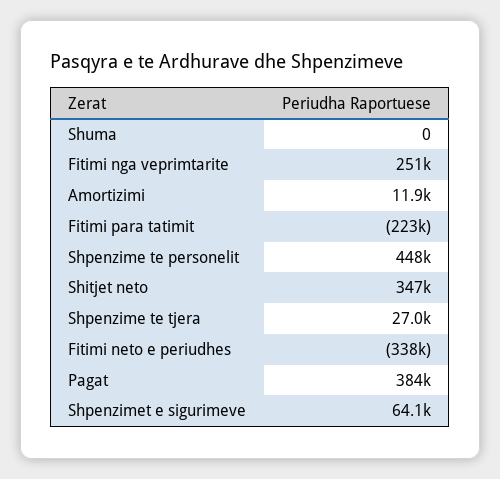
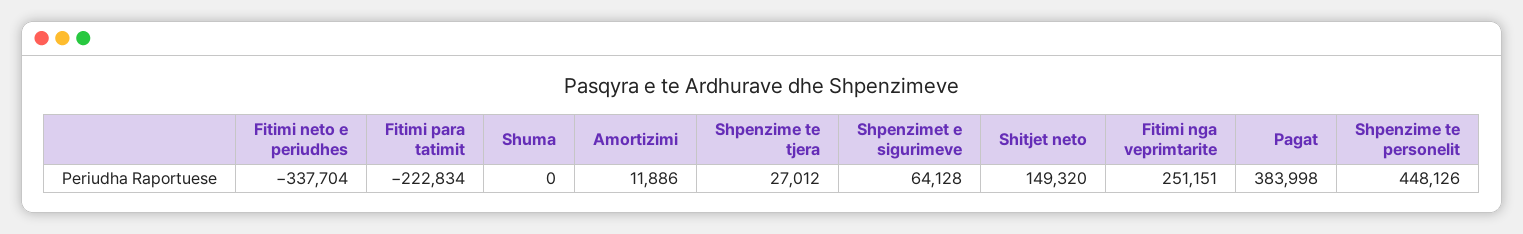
Shitjet neto: 347000 -> 149320

